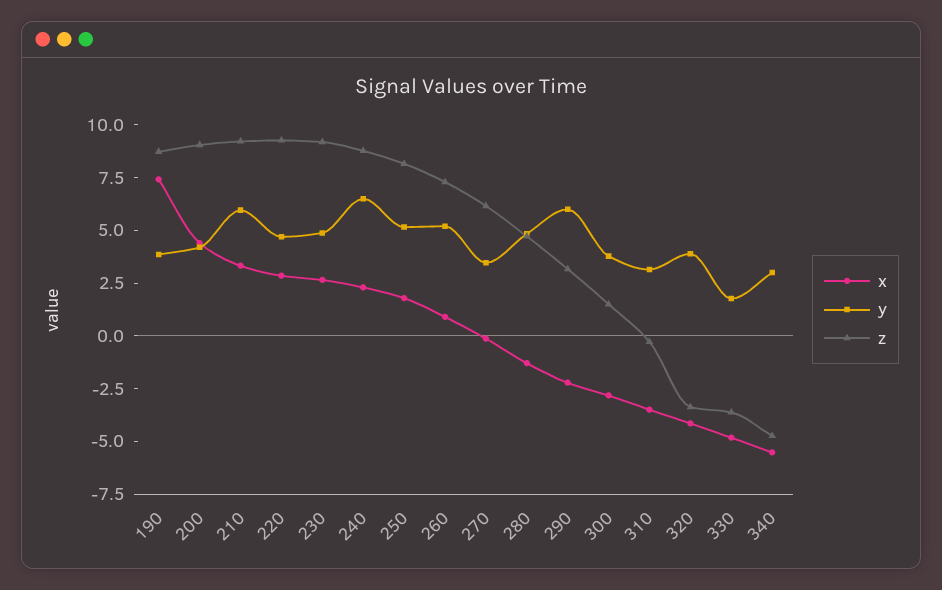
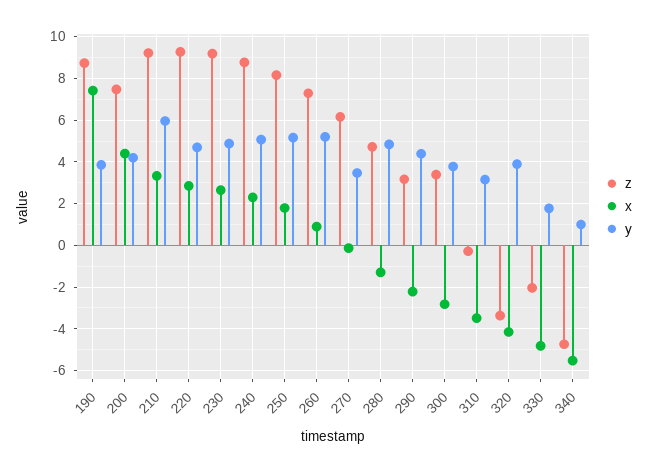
z, 200: 9 -> 7.5
y, 240: 6.5 -> 5
y, 290: 6 -> 4.5
z, 300: 1.5 -> 3.5
z, 330: -3.5 -> -2
y, 340: 3 -> 1

